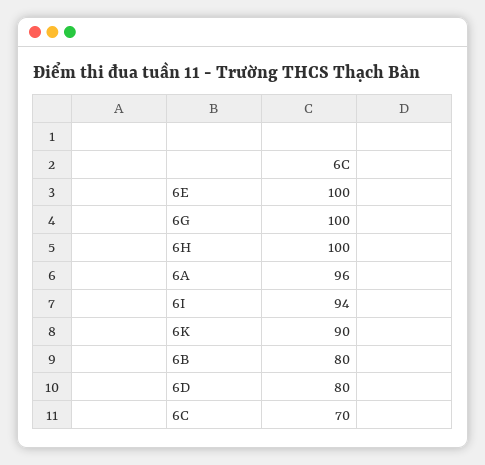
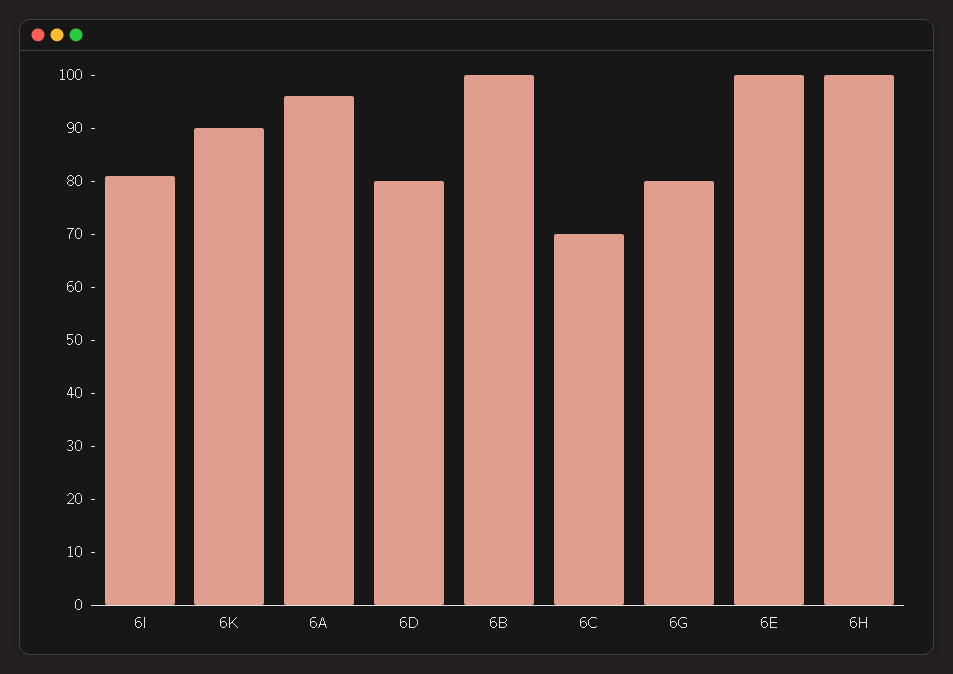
6G: 100 -> 80
6I: 94 -> 80
6B: 80 -> 100

